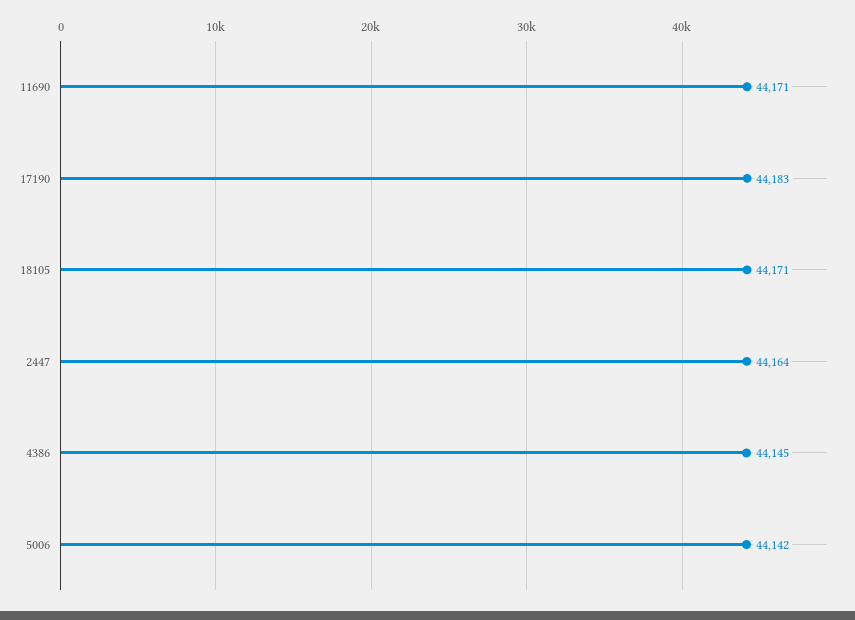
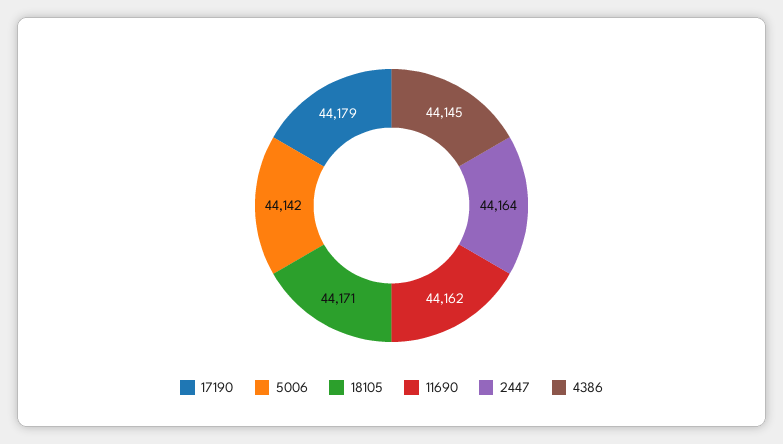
11690: 44171 -> 44162
17190: 44183 -> 44179

